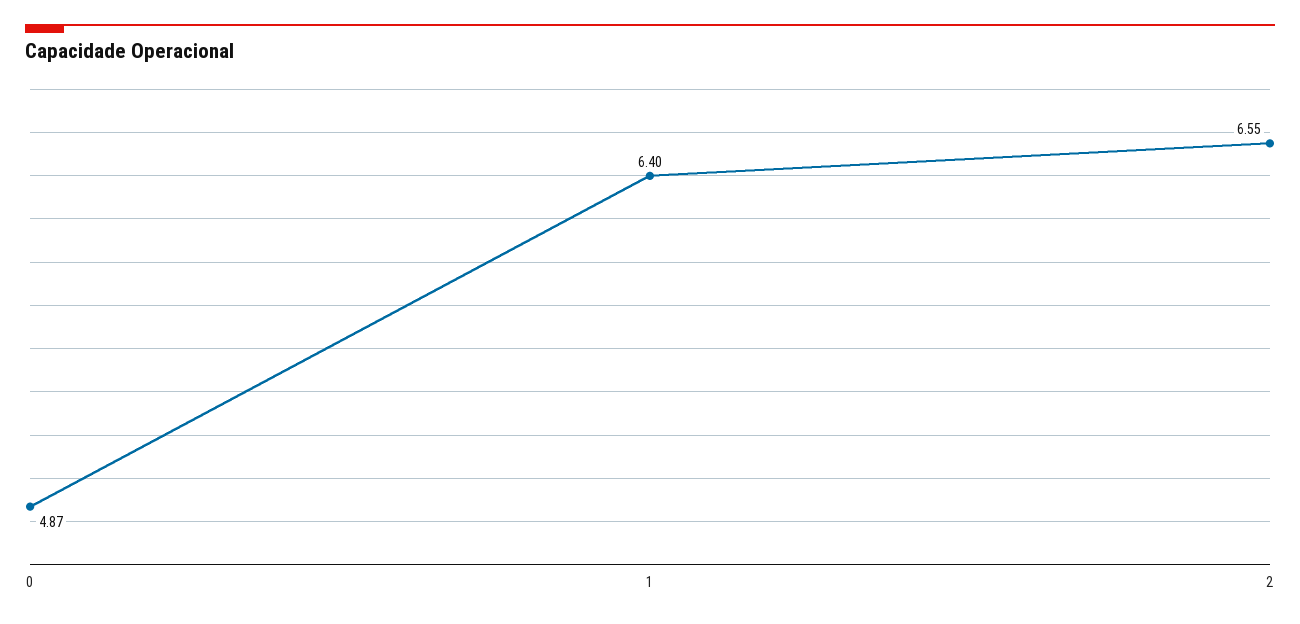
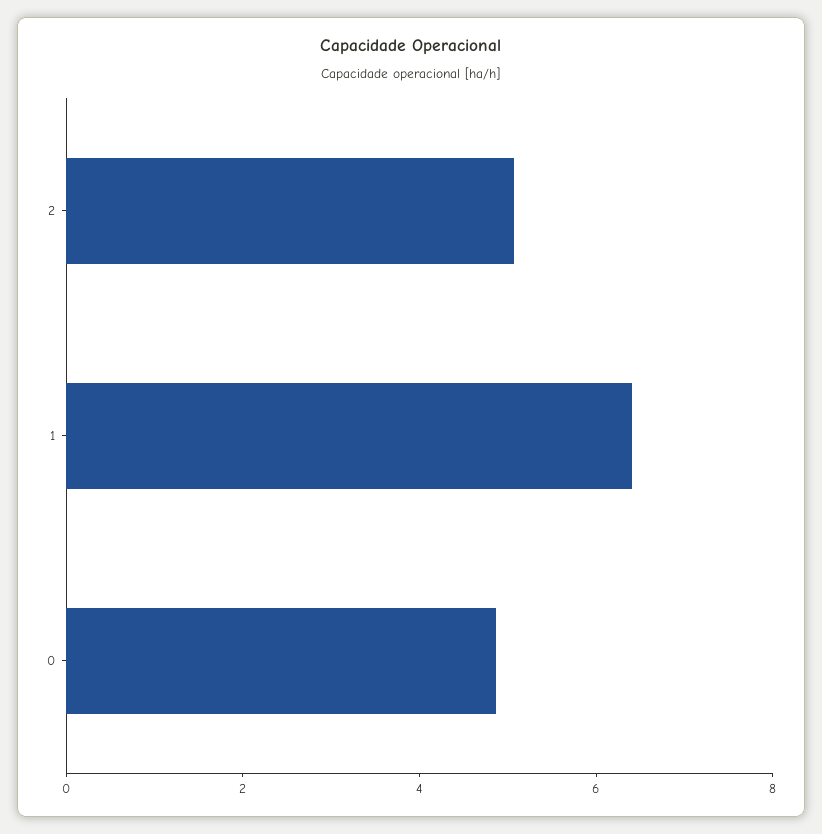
2: 6.55 -> 5

